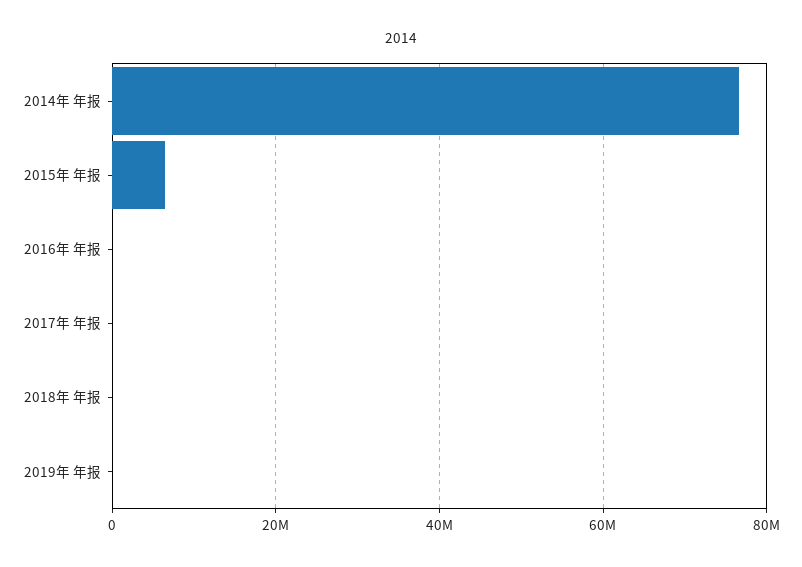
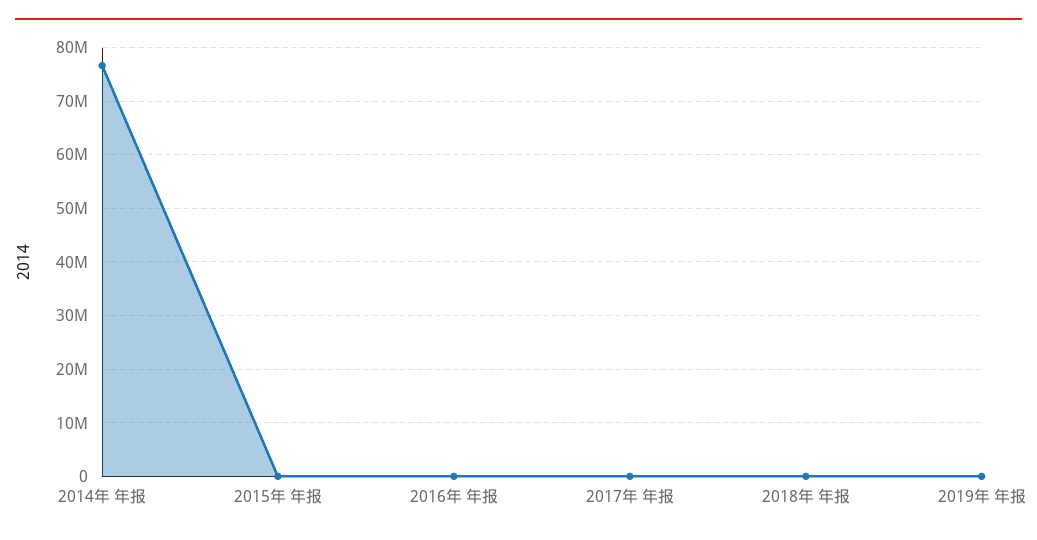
2015年 年报: 6000000 -> 0

